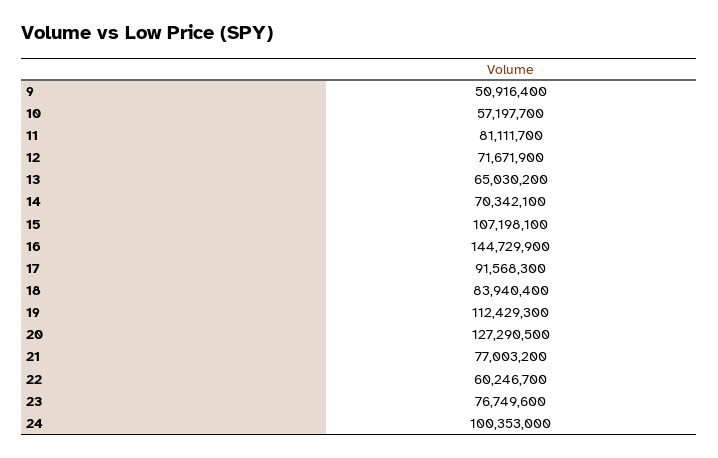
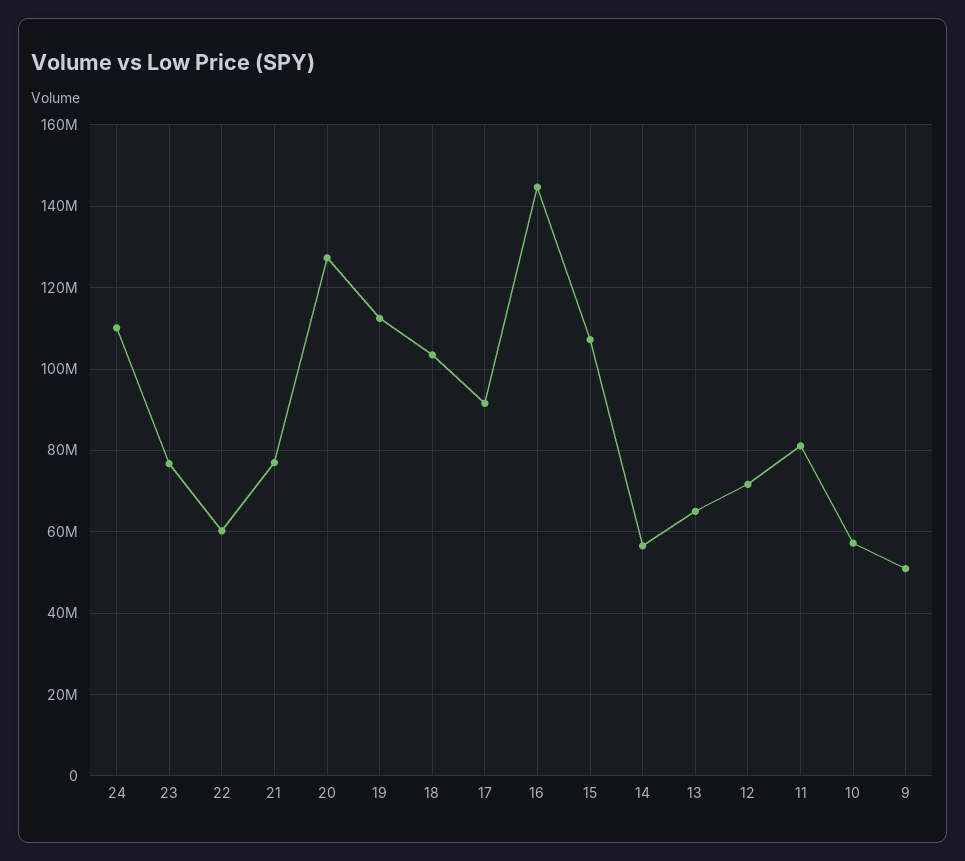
14: 70342100 -> 56000000
18: 83940400 -> 104000000
24: 100353000 -> 110000000

